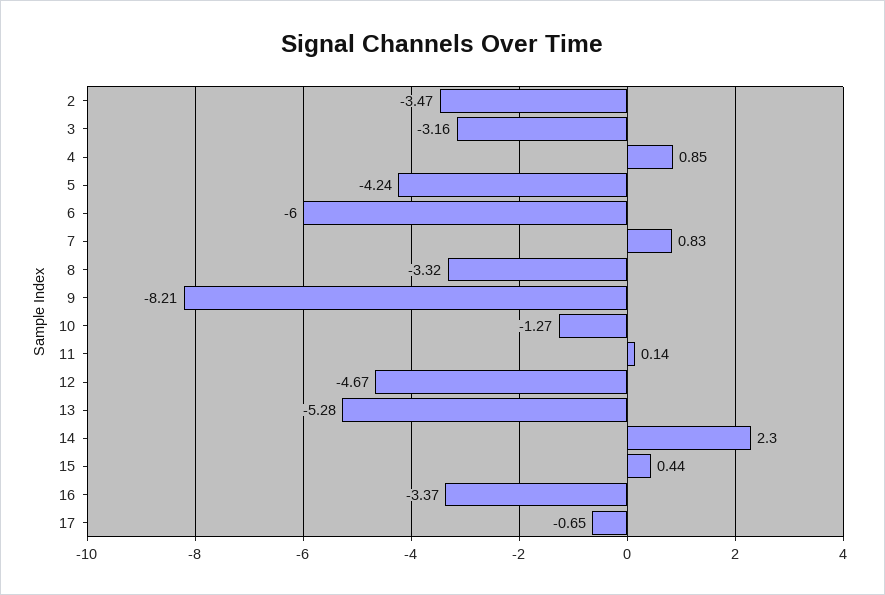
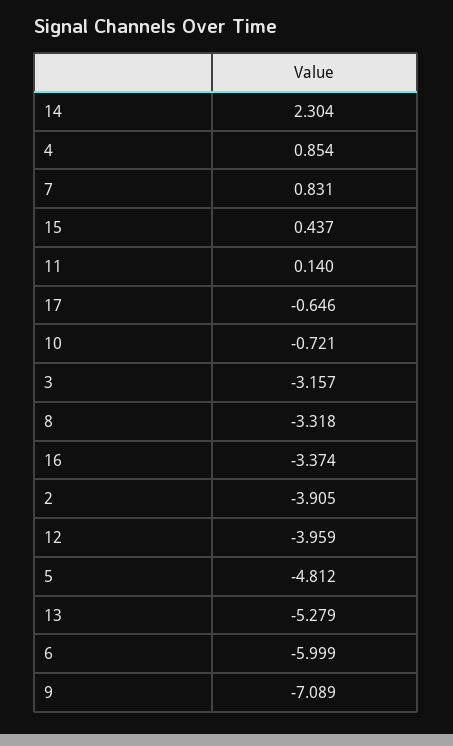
2: -3.47 -> -3.905
5: -4.24 -> -4.812
9: -8.21 -> -7.089
10: -1.27 -> -0.721
12: -4.67 -> -3.959

